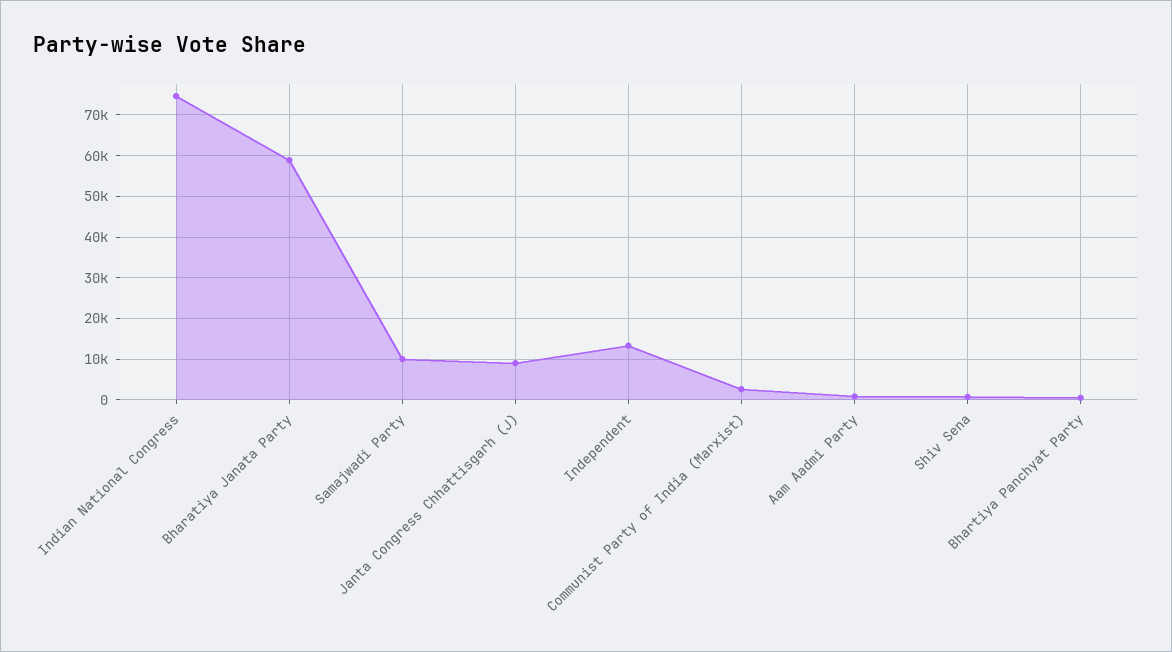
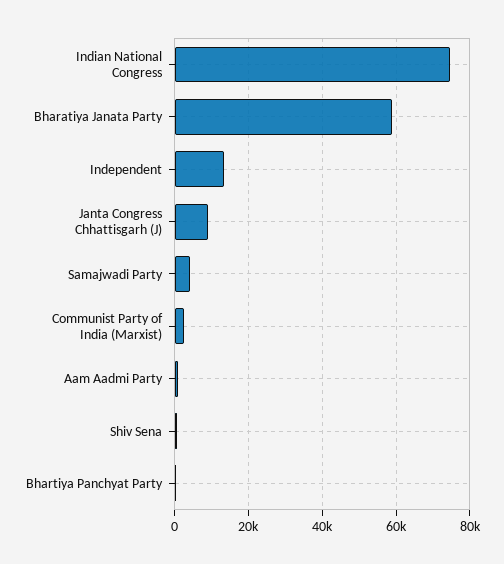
Samajwadi Party: 10000 -> 4000

